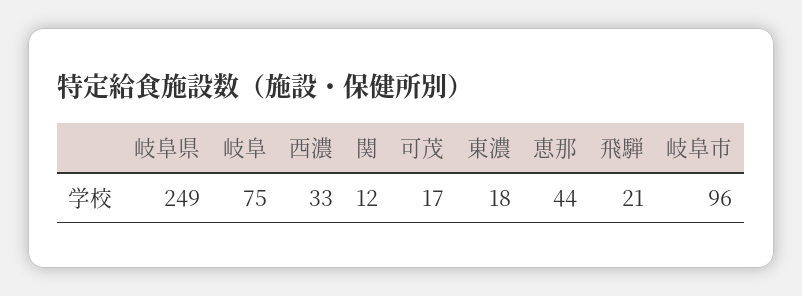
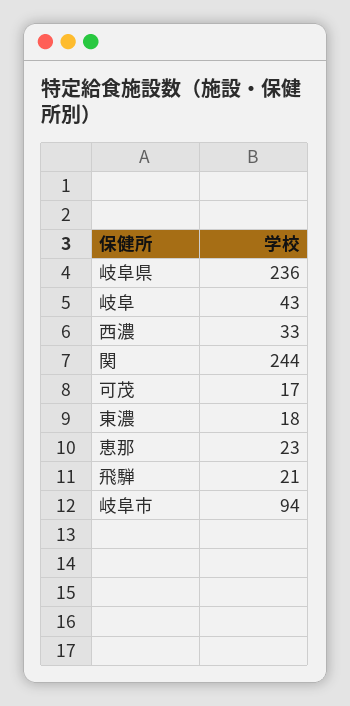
岐阜県: 249 -> 236
岐阜: 75 -> 43
関: 12 -> 244
恵那: 44 -> 23
岐阜市: 96 -> 94

